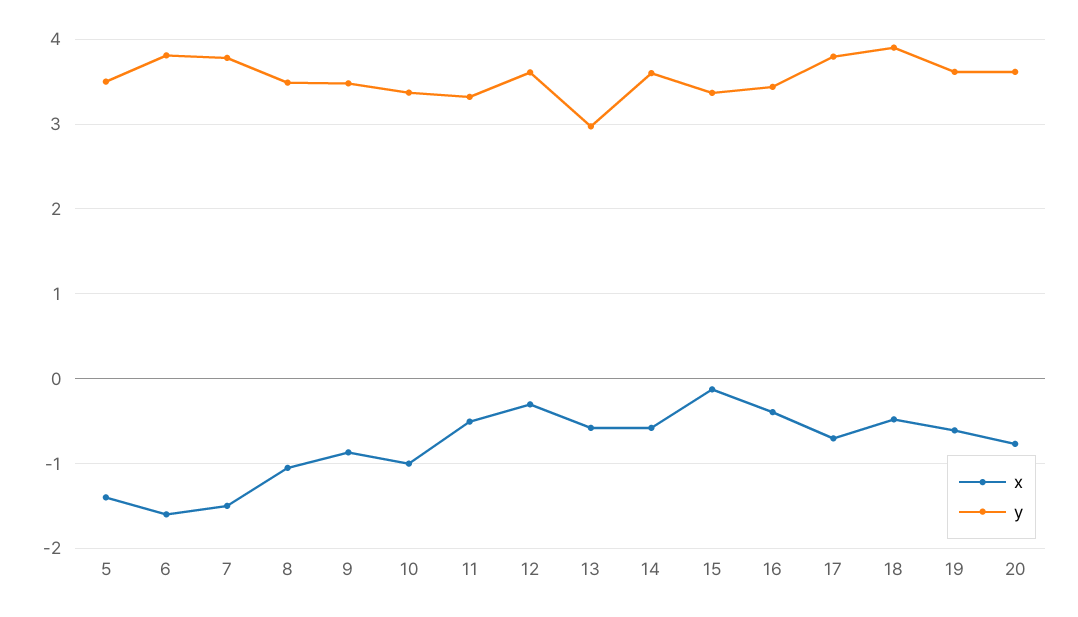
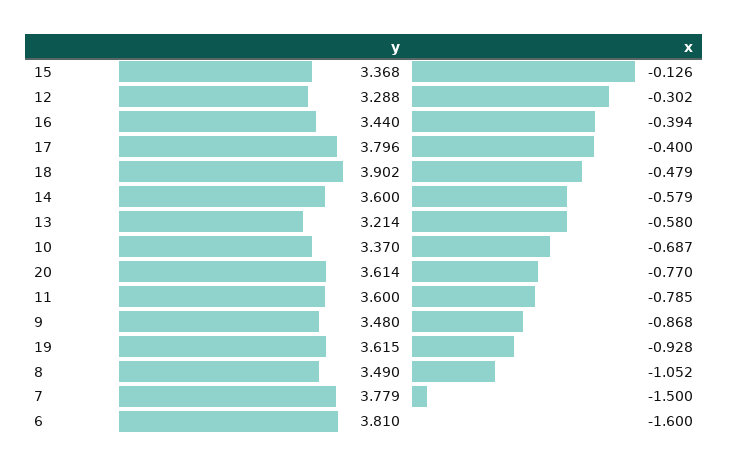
x, 5: -1.4 -> none
y, 5: 3.5 -> none
x, 10: -1 -> -0.687
x, 11: -0.5 -> -0.785
y, 11: 3.3 -> 3.6
y, 12: 3.6 -> 3.288
y, 13: 3 -> 3.214
x, 17: -0.7 -> -0.4
x, 19: -0.6 -> -0.928

